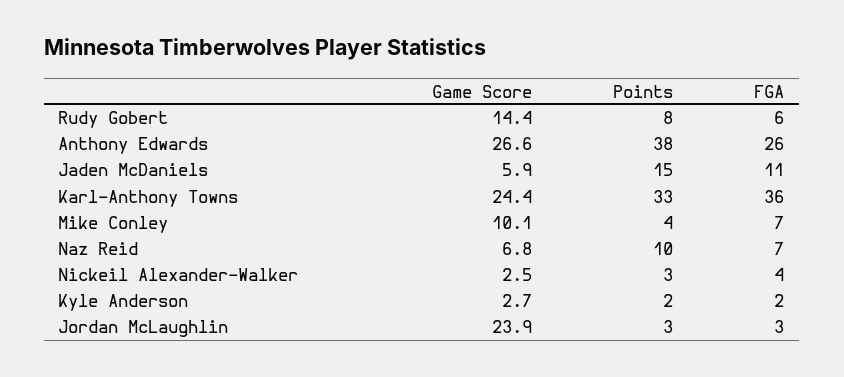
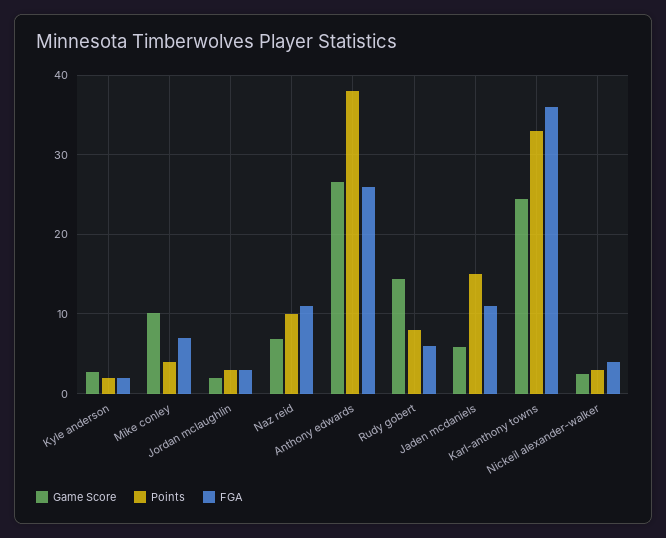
FGA, Naz Reid: 7 -> 11
Game Score, Jordan McLaughlin: 23.9 -> 2

